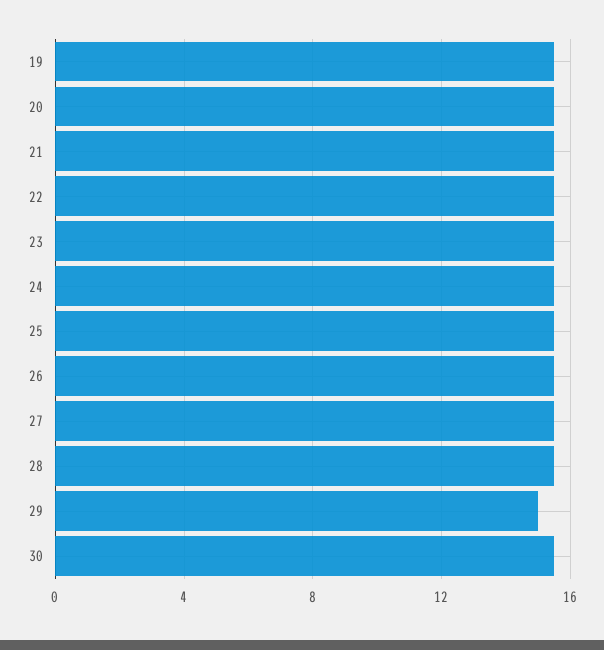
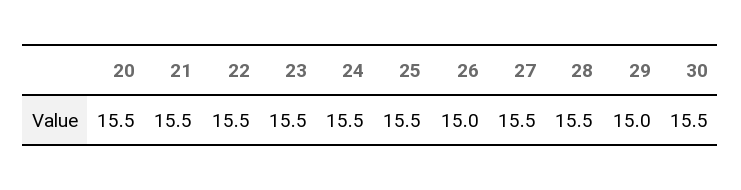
19: 15.5 -> none
26: 15.5 -> 15

